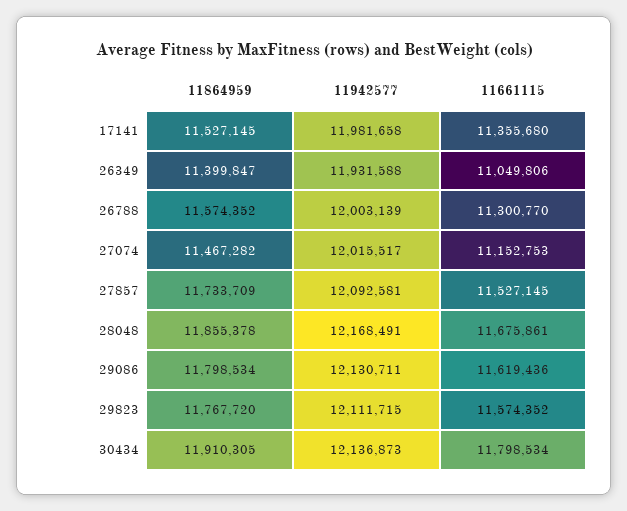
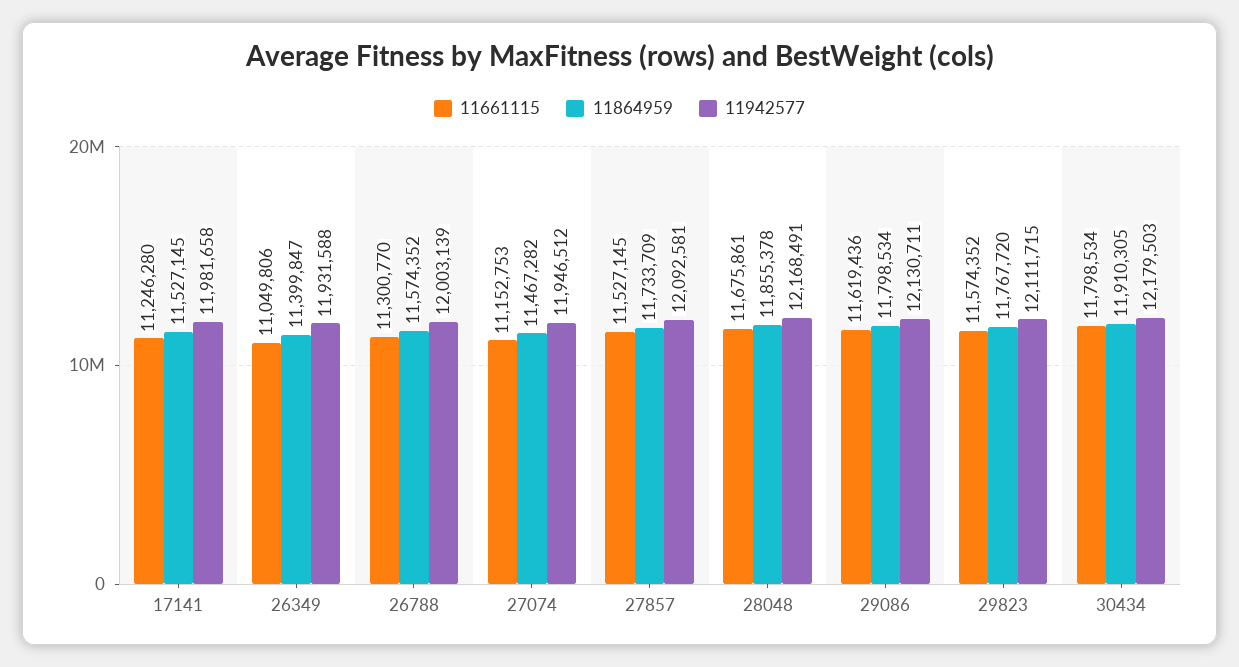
11661115, 17141: 11355680 -> 11246280
11942577, 27074: 12015517 -> 11946512
11942577, 30434: 12136873 -> 12179503

